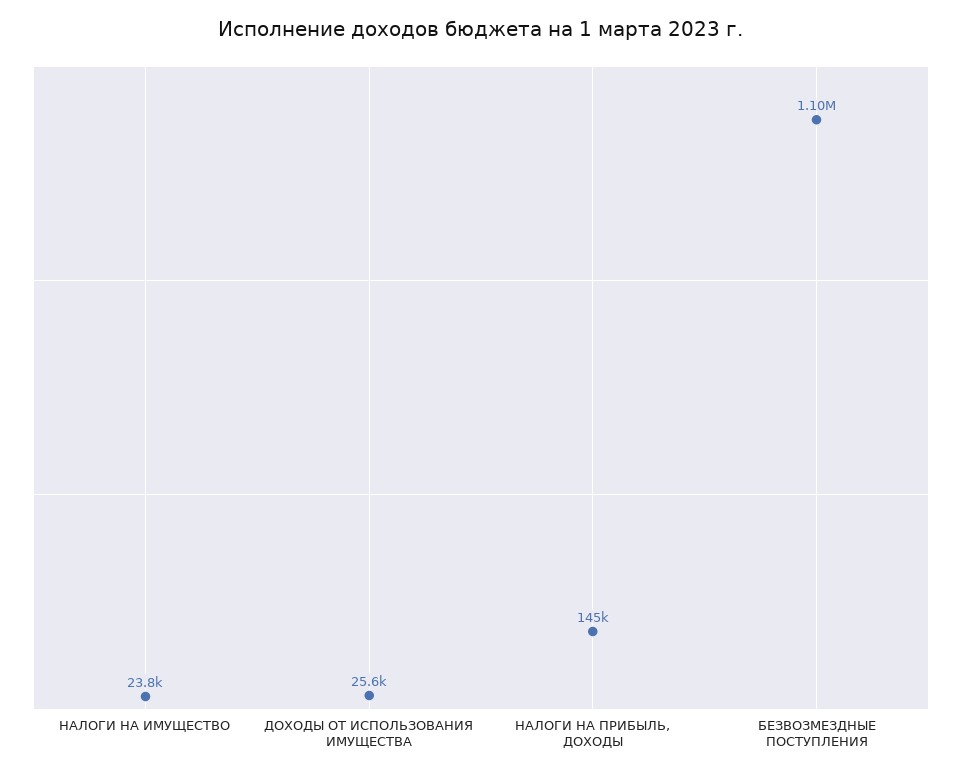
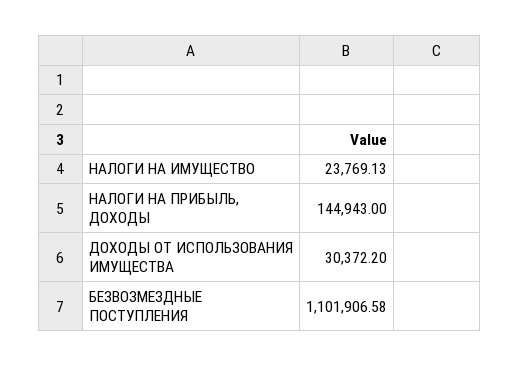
ДОХОДЫ ОТ ИСПОЛЬЗОВАНИЯ ИМУЩЕСТВА: 25600 -> 30372.2

